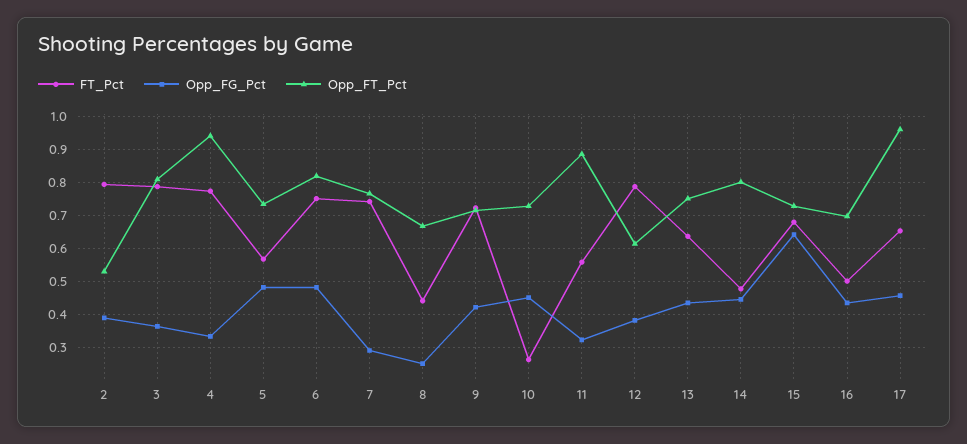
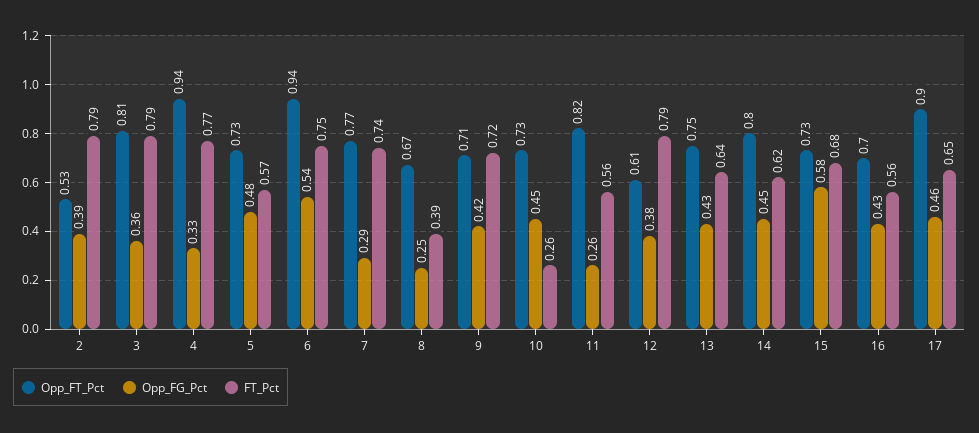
Opp_FG_Pct, 6: 0.48 -> 0.54
Opp_FT_Pct, 6: 0.82 -> 0.94
FT_Pct, 8: 0.44 -> 0.39
Opp_FG_Pct, 11: 0.32 -> 0.26
Opp_FT_Pct, 11: 0.88 -> 0.82
FT_Pct, 14: 0.48 -> 0.62
Opp_FG_Pct, 15: 0.64 -> 0.58
FT_Pct, 16: 0.5 -> 0.56
Opp_FT_Pct, 17: 0.96 -> 0.9

